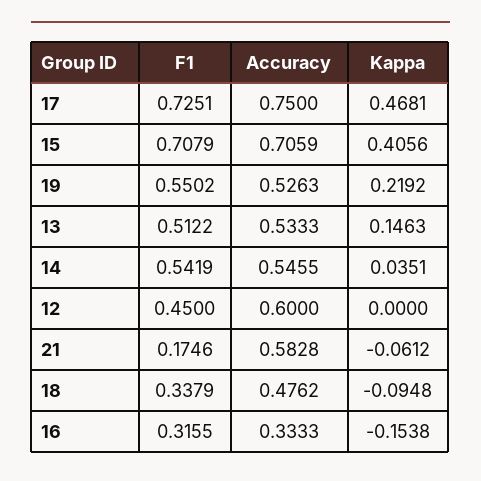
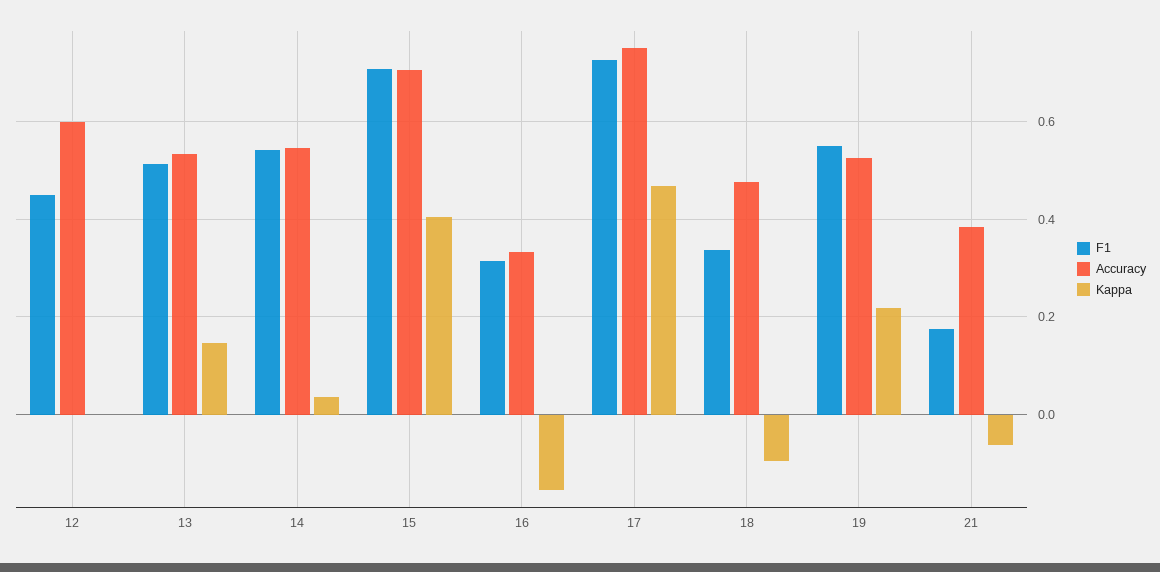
Accuracy, 21: 0.5828 -> 0.38

